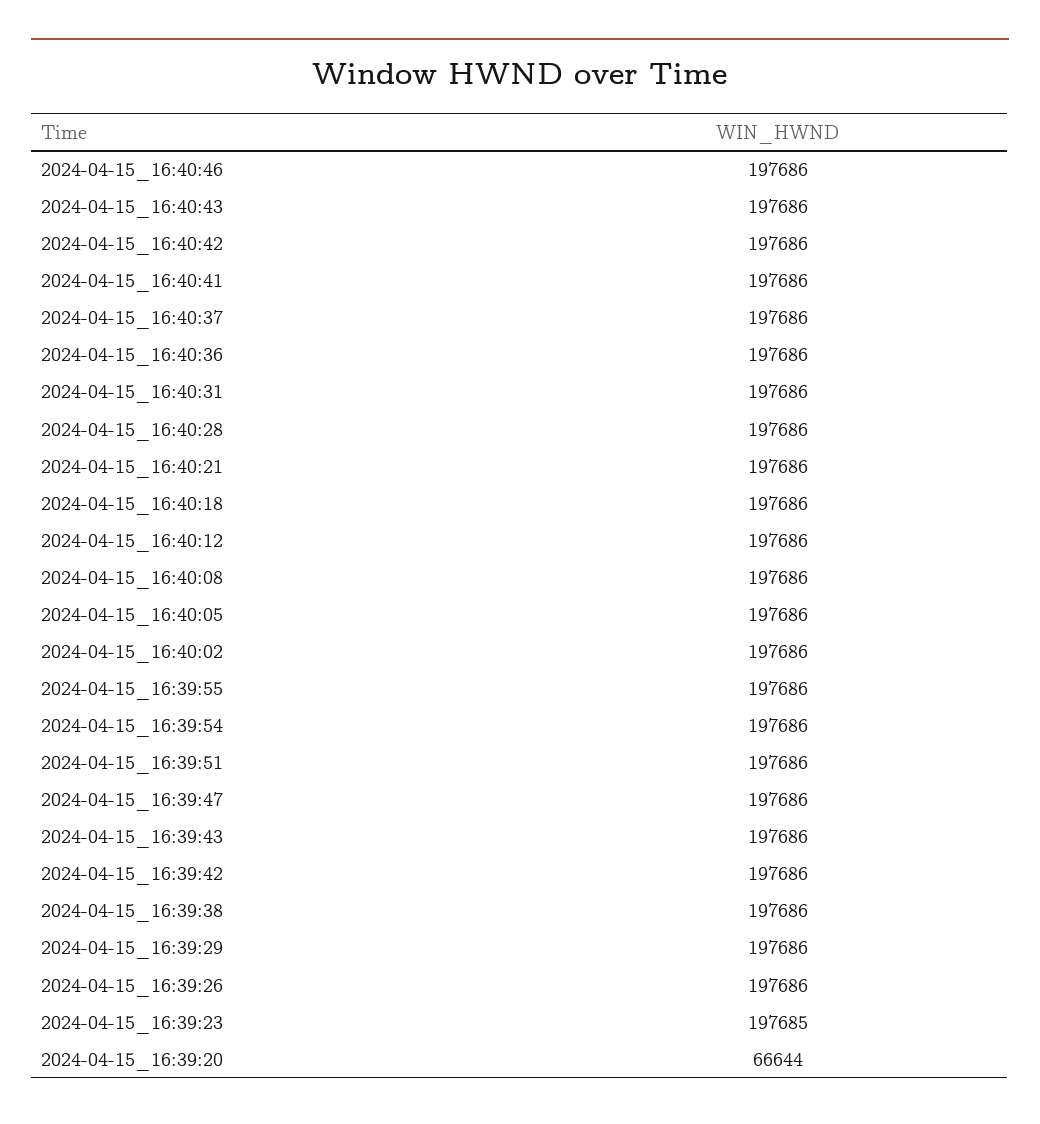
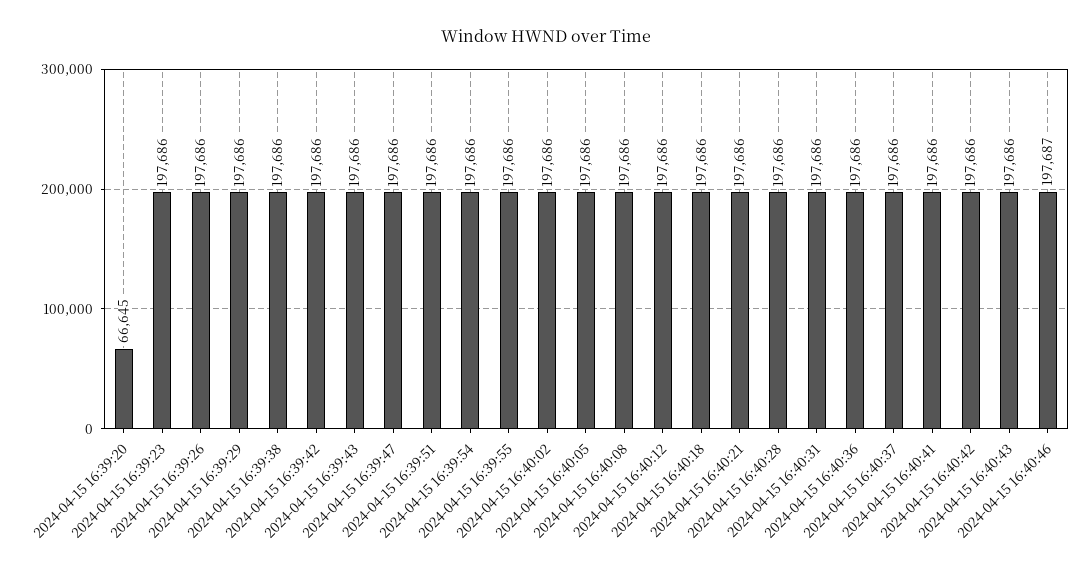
2024-04-15_16:40:46: 197686 -> 197687
2024-04-15_16:39:23: 197685 -> 197686
2024-04-15_16:39:20: 66644 -> 66645

